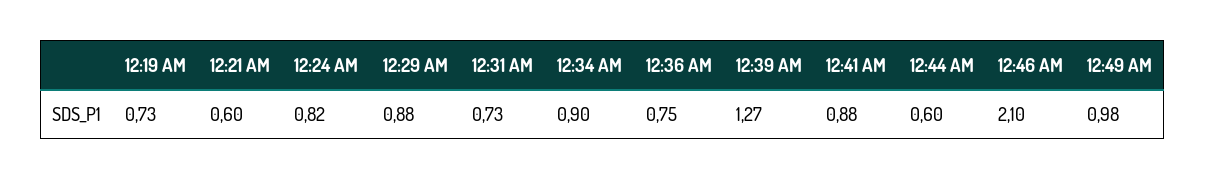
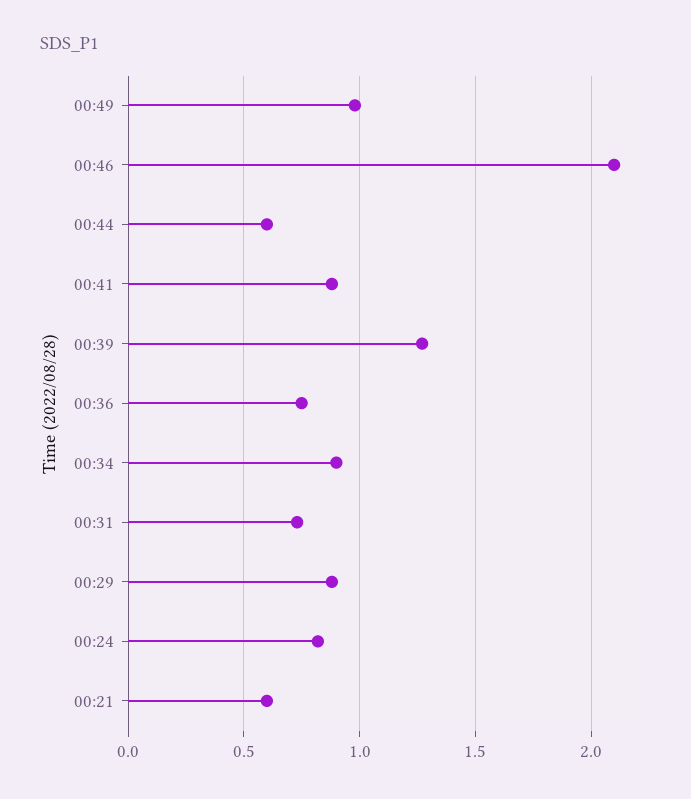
12:19 AM: 0.73 -> none

